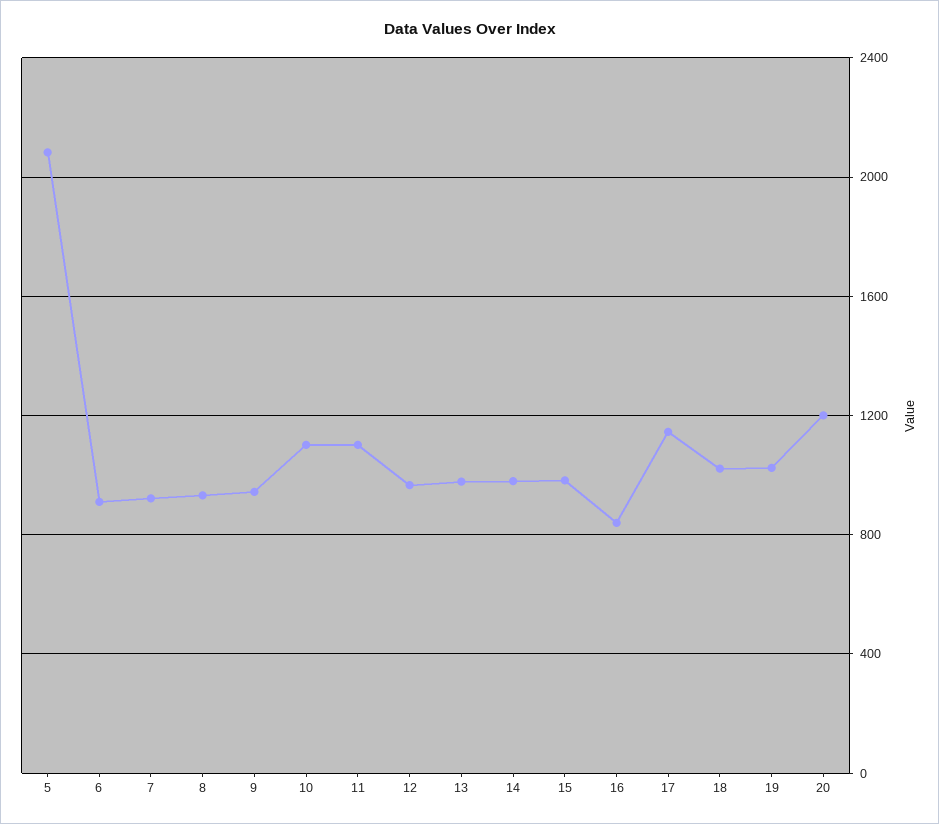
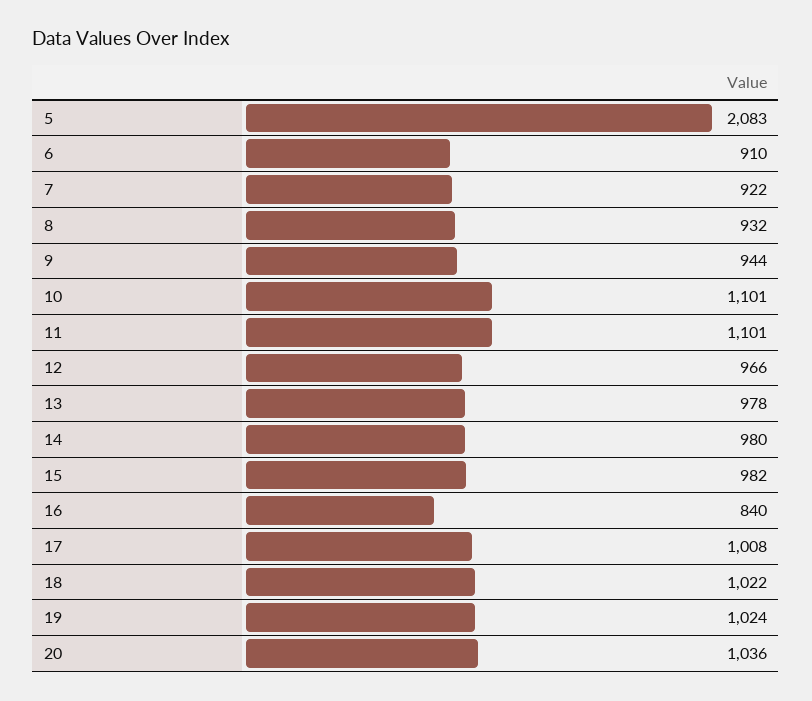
17: 1150 -> 1008
20: 1200 -> 1036

